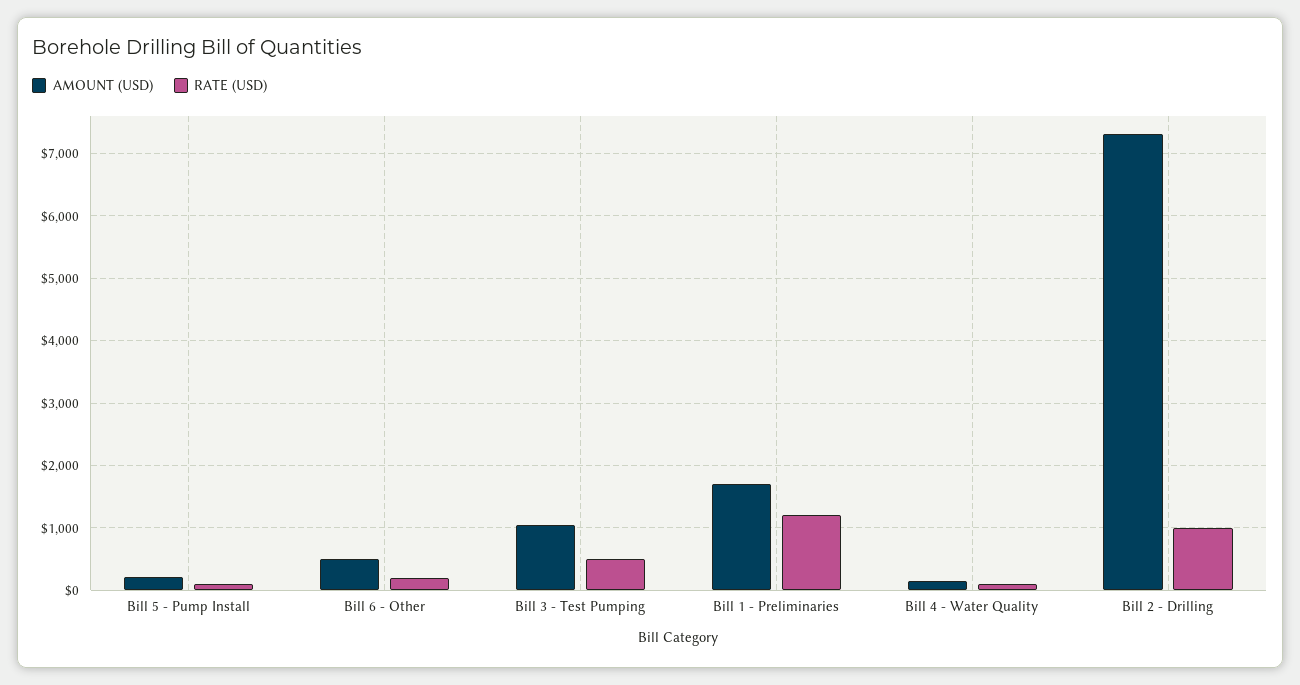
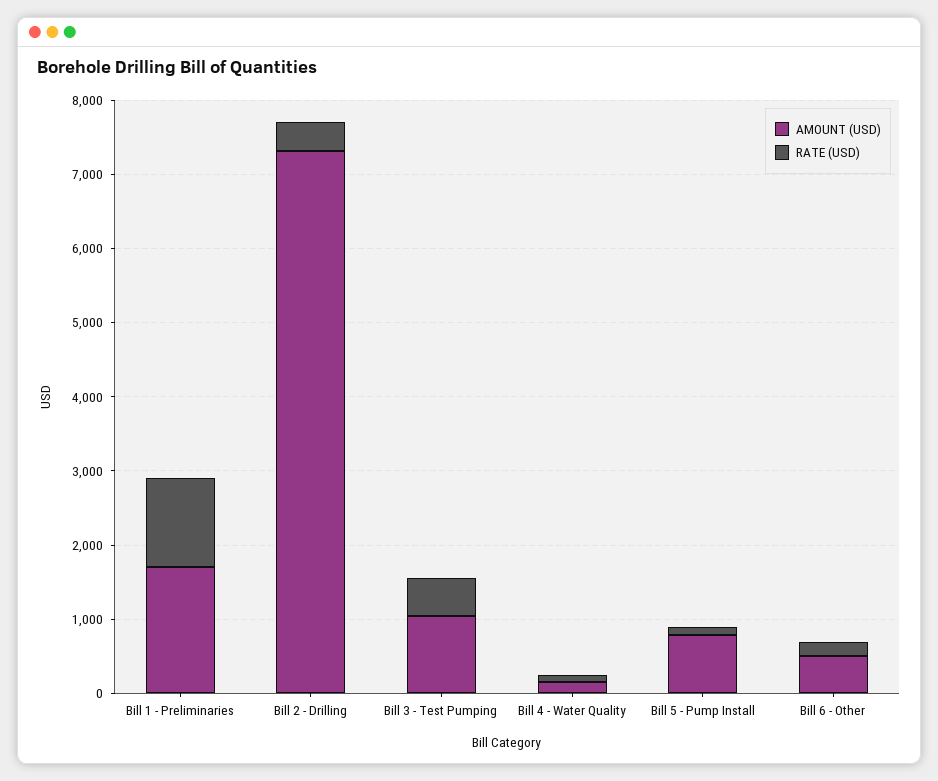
AMOUNT (USD), Bill 5 - Pump Install: 200 -> 800
RATE (USD), Bill 2 - Drilling: 1000 -> 400

